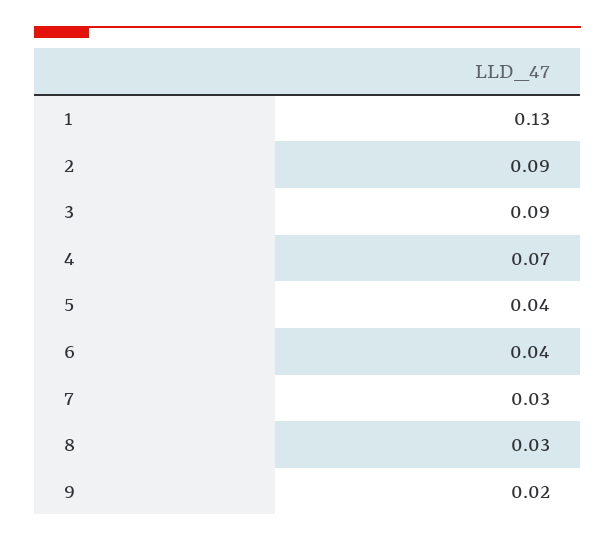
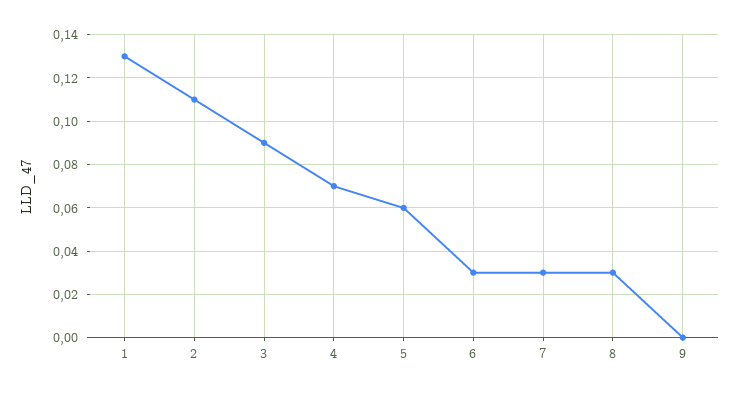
2: 0.09 -> 0.11
5: 0.04 -> 0.06
6: 0.04 -> 0.03
9: 0.02 -> 0

